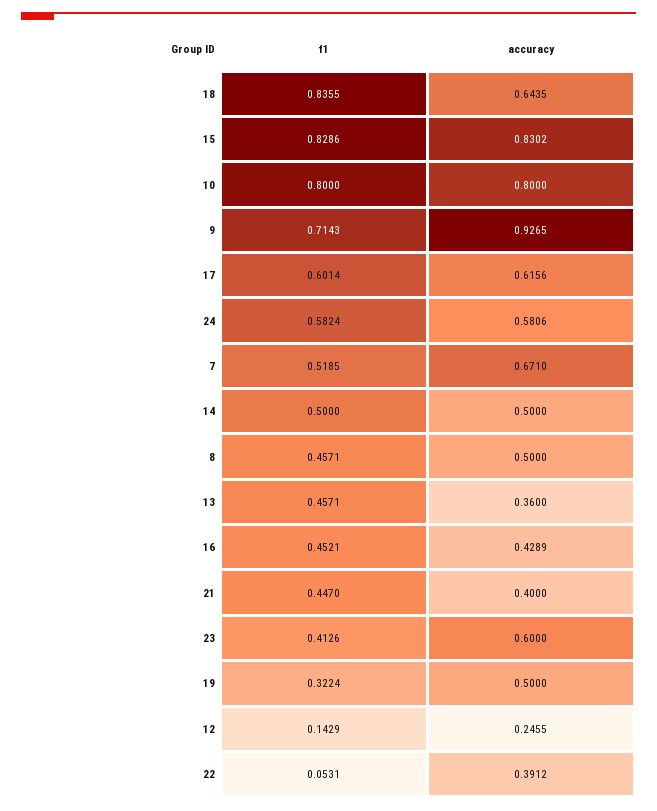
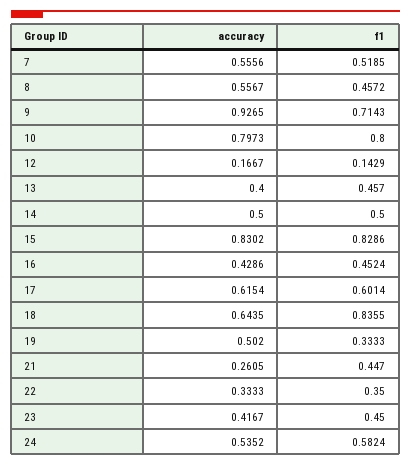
accuracy, 10: 0.8 -> 0.7973
accuracy, 17: 0.6156 -> 0.6154
accuracy, 24: 0.5806 -> 0.5352
accuracy, 7: 0.671 -> 0.5556
f1, 8: 0.4571 -> 0.4572
accuracy, 8: 0.5 -> 0.5567
f1, 13: 0.4571 -> 0.457
accuracy, 13: 0.36 -> 0.4
f1, 16: 0.4521 -> 0.4524
accuracy, 16: 0.4289 -> 0.4286
accuracy, 21: 0.4 -> 0.2605
f1, 23: 0.4126 -> 0.45
accuracy, 23: 0.6 -> 0.4167
f1, 19: 0.3224 -> 0.3333
accuracy, 19: 0.5 -> 0.502
accuracy, 12: 0.2455 -> 0.1667
f1, 22: 0.0531 -> 0.35
accuracy, 22: 0.3912 -> 0.3333

